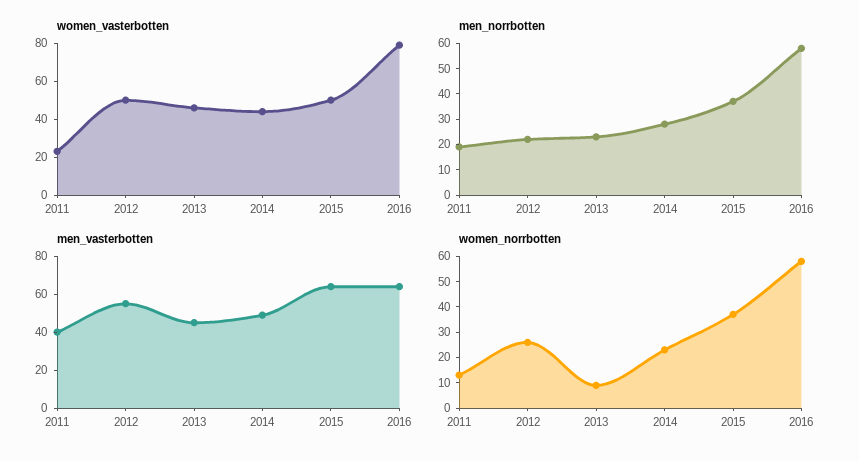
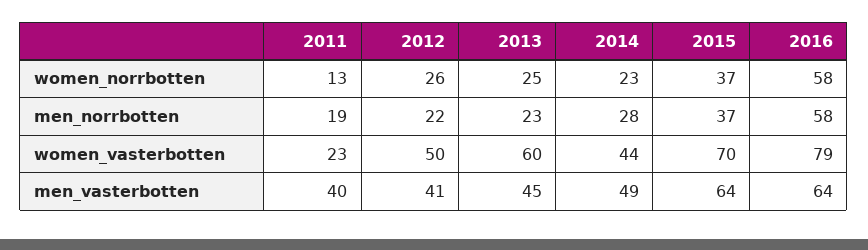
women_vasterbotten, 2013: 45 -> 60
women_vasterbotten, 2015: 50 -> 70
men_vasterbotten, 2012: 55 -> 41
women_norrbotten, 2013: 10 -> 25

